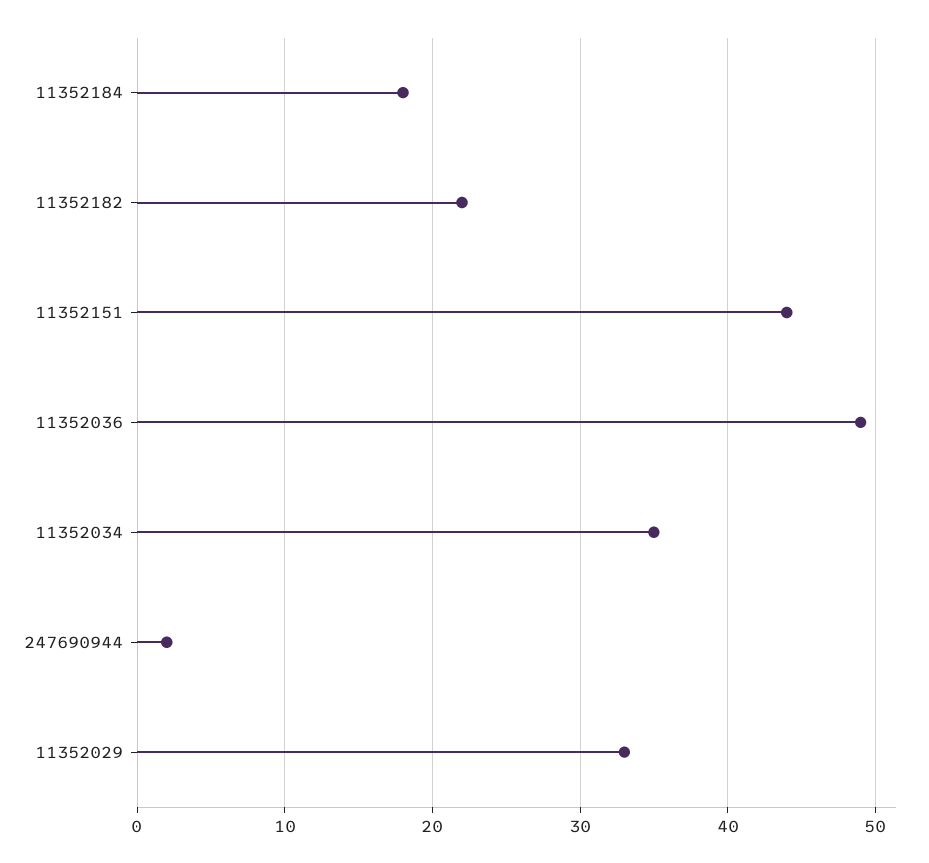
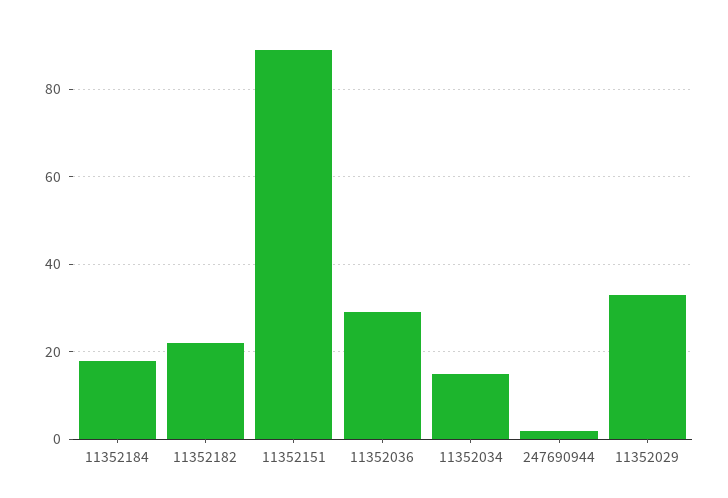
11352151: 44 -> 90
11352036: 49 -> 30
11352034: 35 -> 15

